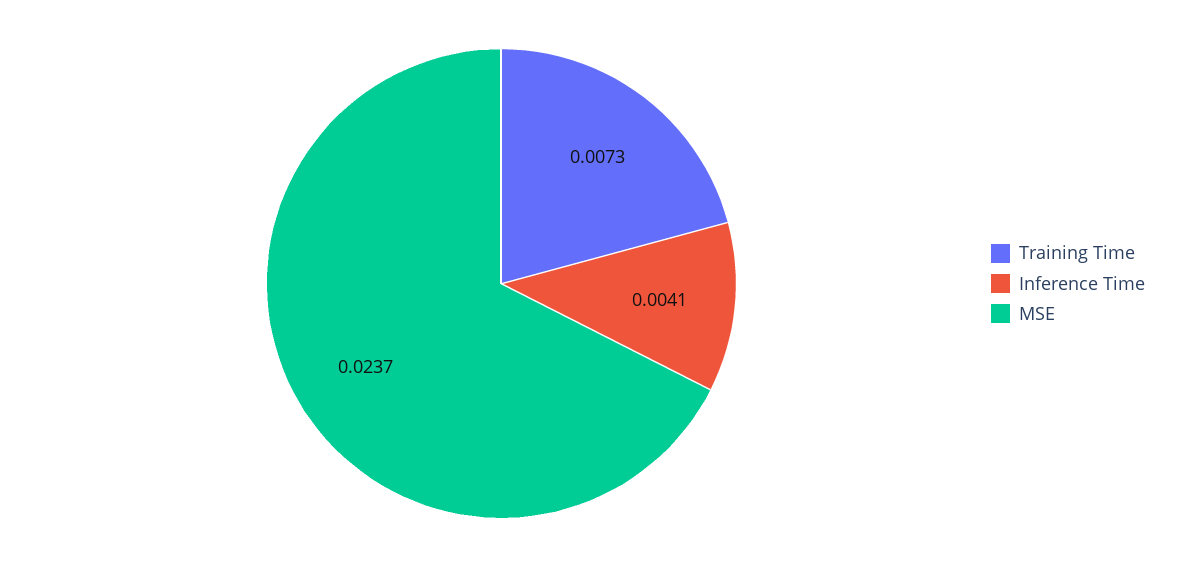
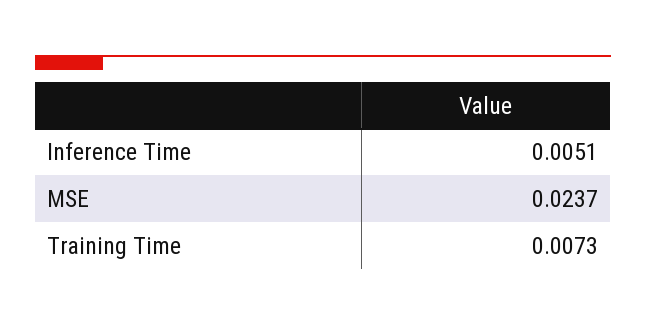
Inference Time: 0.0041 -> 0.0051

